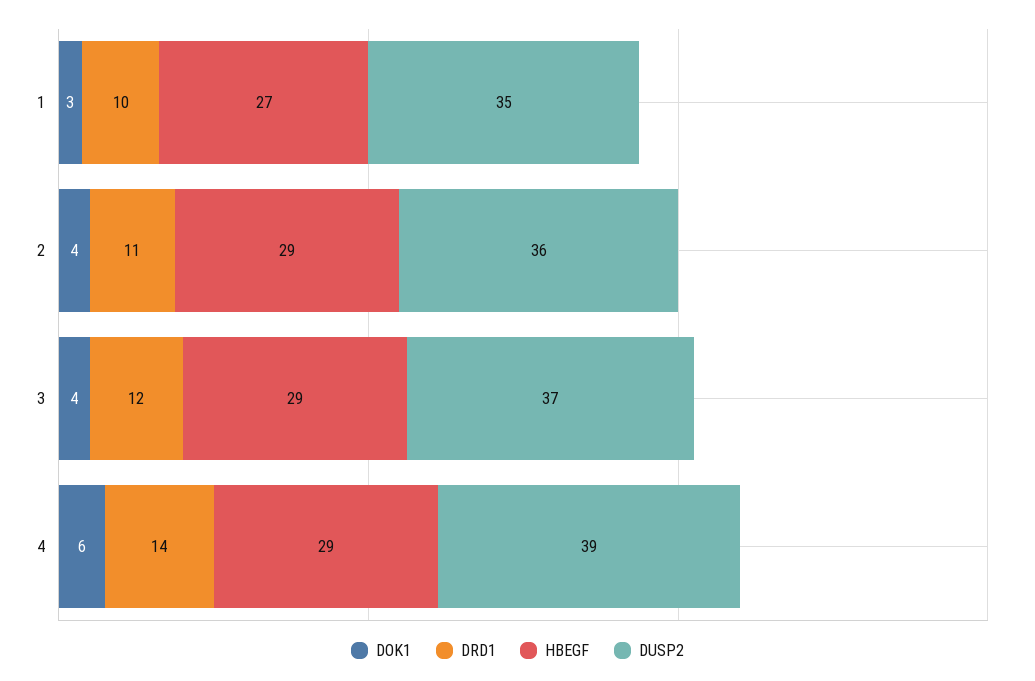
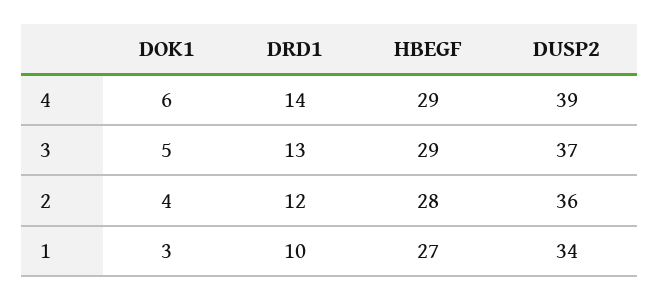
DUSP2, 1: 35 -> 34
DRD1, 2: 11 -> 12
HBEGF, 2: 29 -> 28
DOK1, 3: 4 -> 5
DRD1, 3: 12 -> 13

